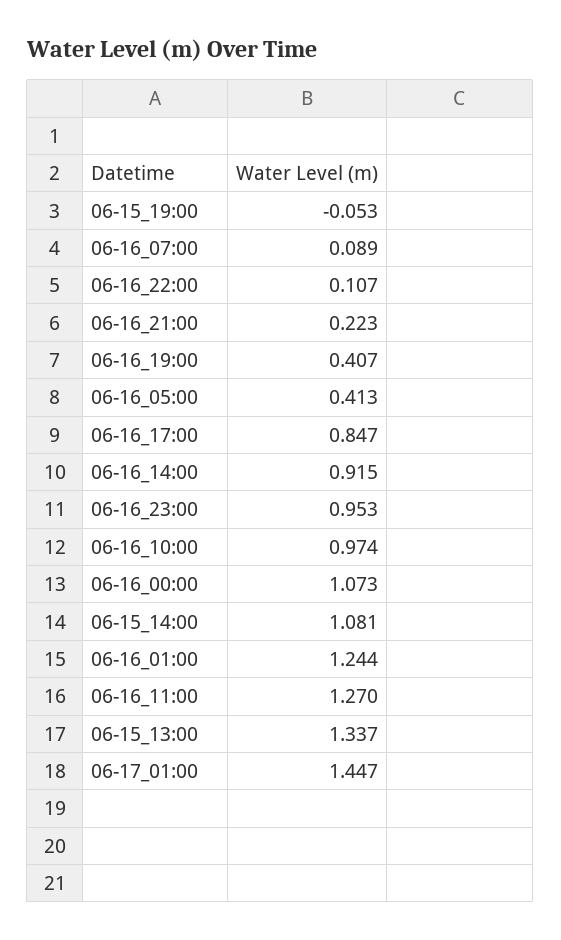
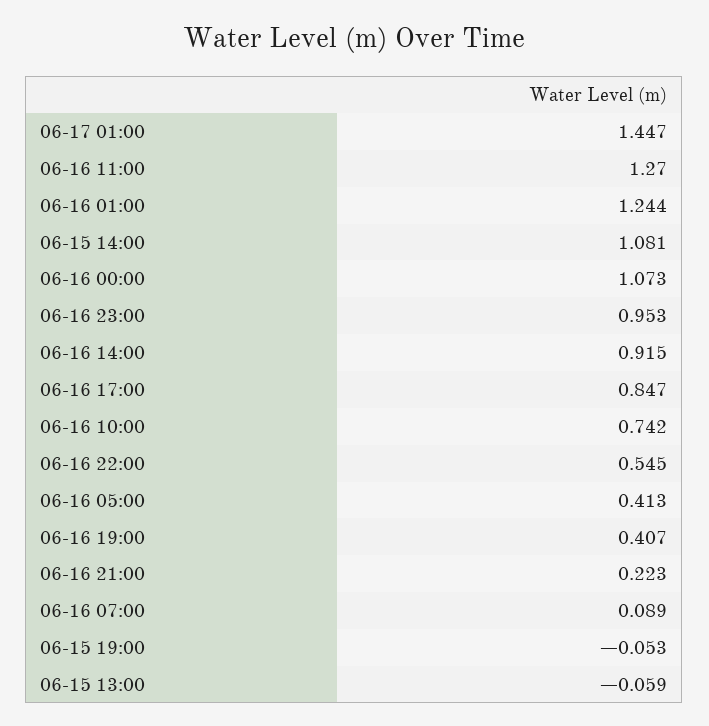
06-16_22:00: 0.107 -> 0.545
06-16_10:00: 0.974 -> 0.742
06-15_13:00: 1.337 -> -0.059

